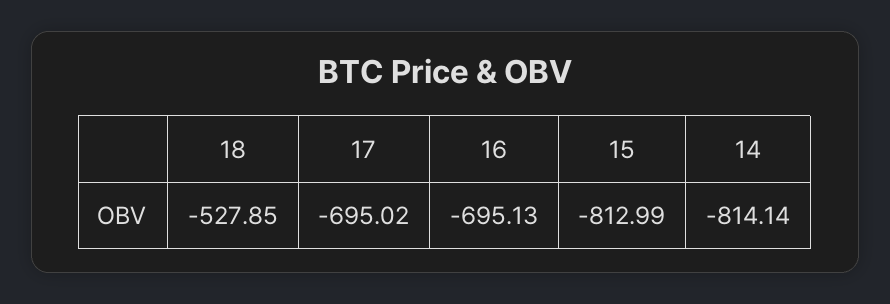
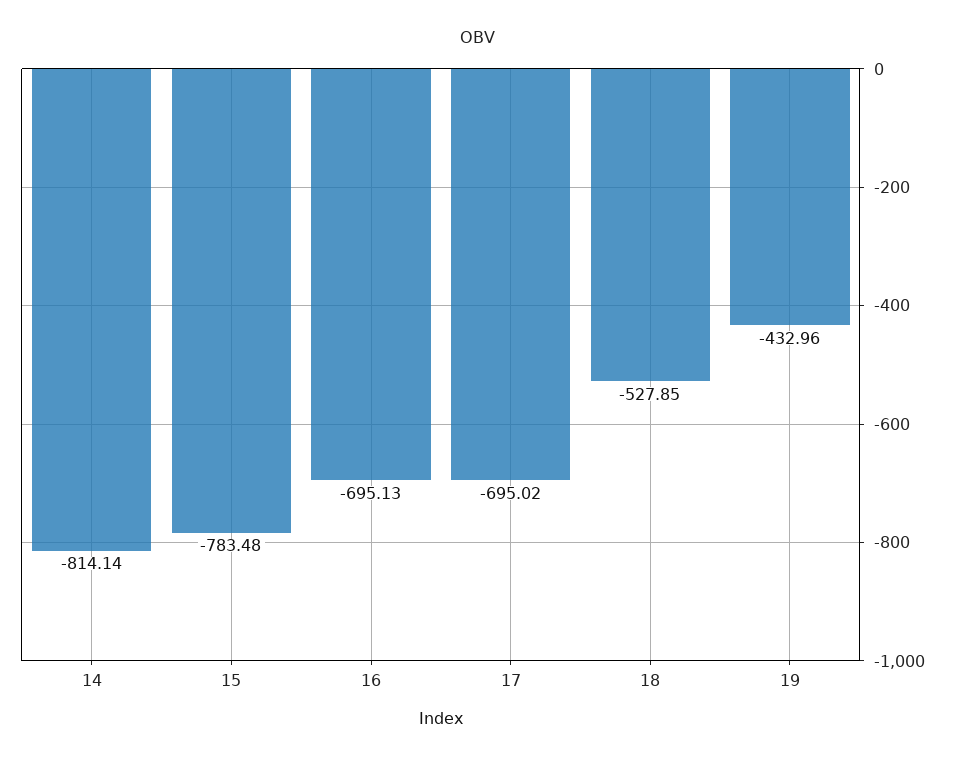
15: -812.99 -> -783.48
19: none -> -432.96

